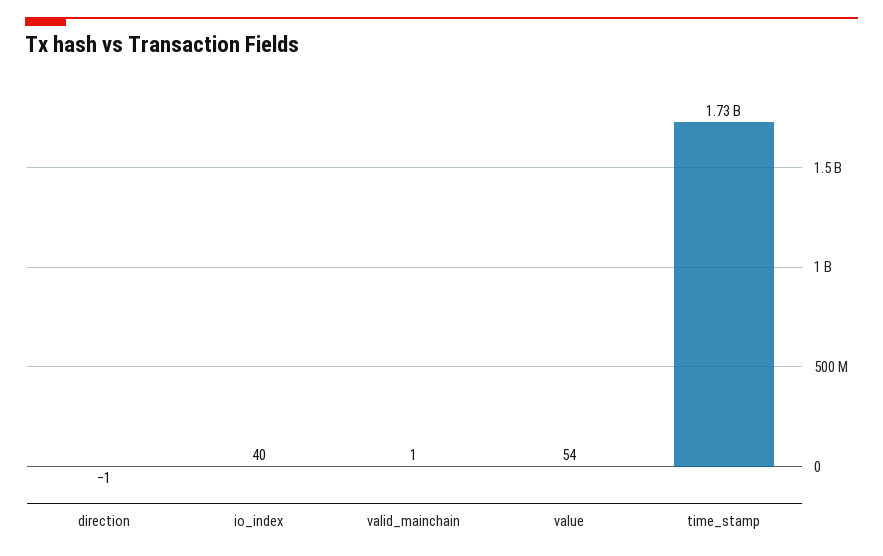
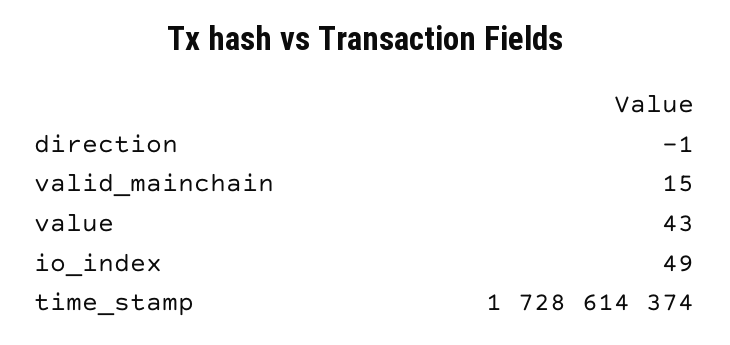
io_index: 40 -> 49
valid_mainchain: 1 -> 15
value: 54 -> 43

